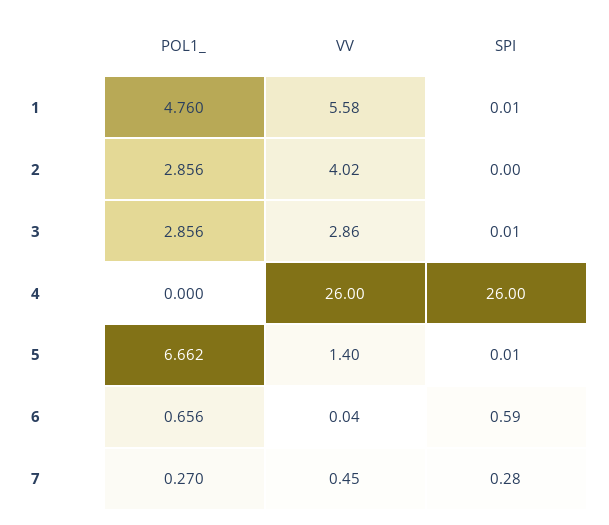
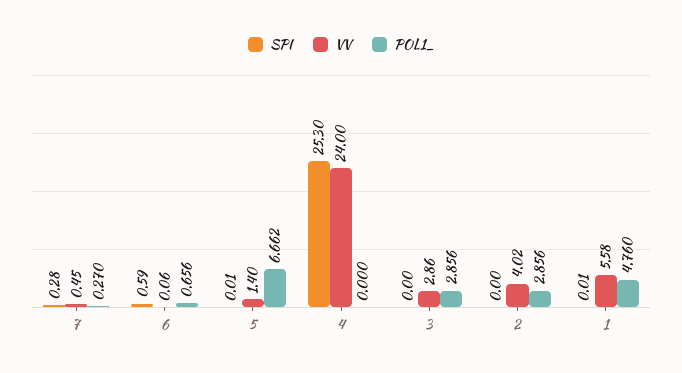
SPI, 3: 0.01 -> 0
VV, 4: 26 -> 24
SPI, 4: 26 -> 25.3
VV, 6: 0.04 -> 0.06

